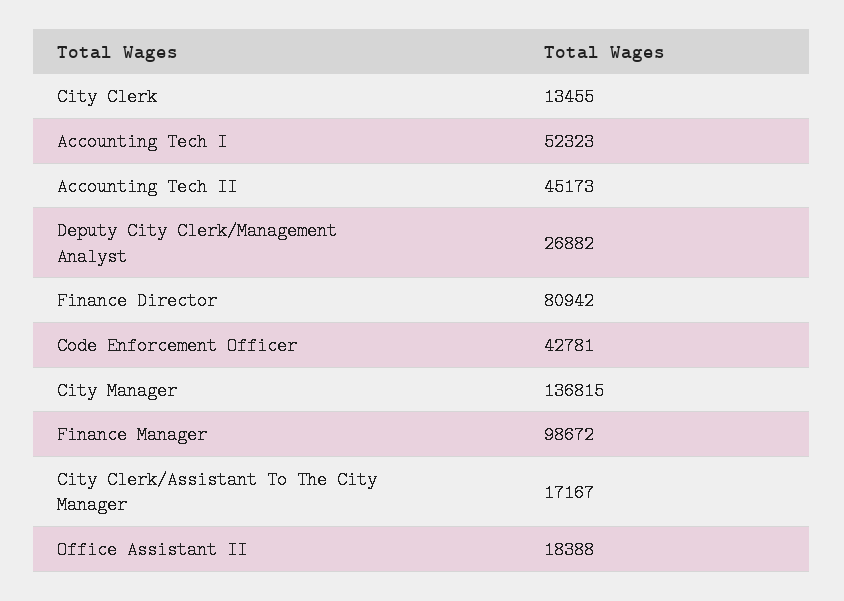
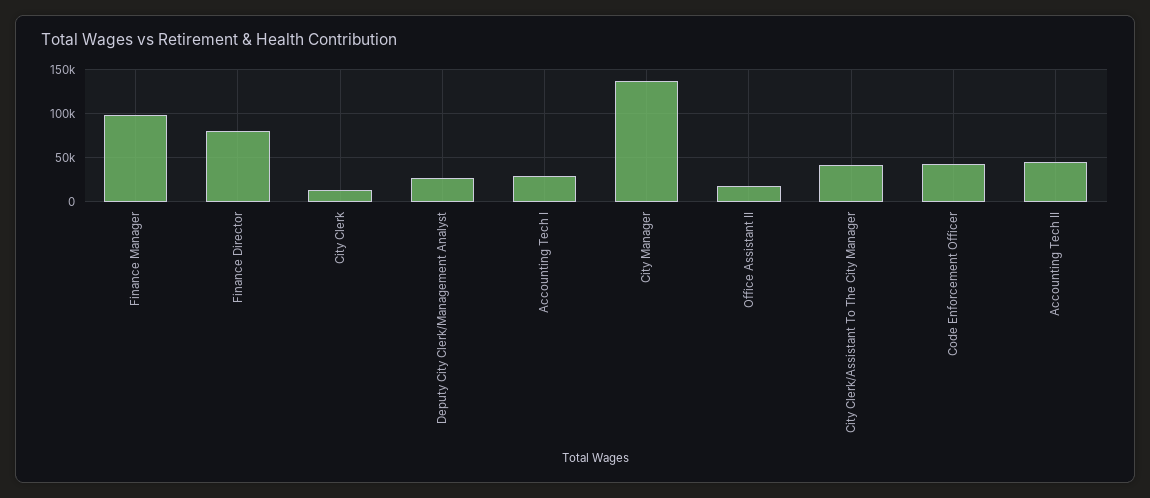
Accounting Tech I: 52323 -> 30000
City Clerk/Assistant To The City Manager: 17167 -> 40000

